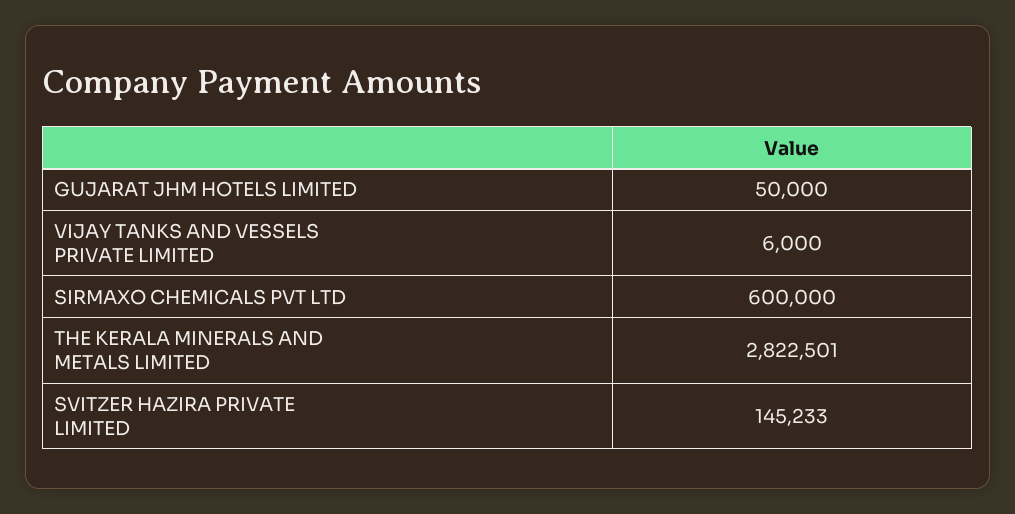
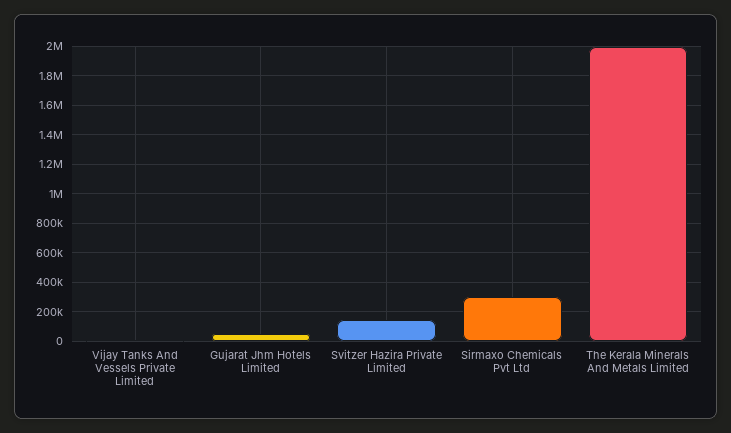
SIRMAXO CHEMICALS PVT LTD: 600000 -> 300000
THE KERALA MINERALS AND METALS LIMITED: 2822501 -> 2000000

